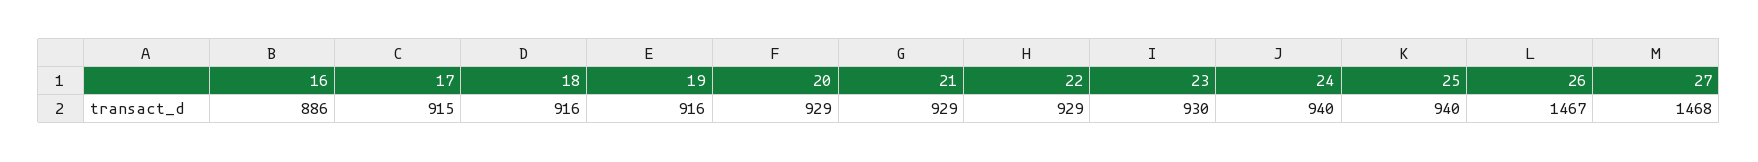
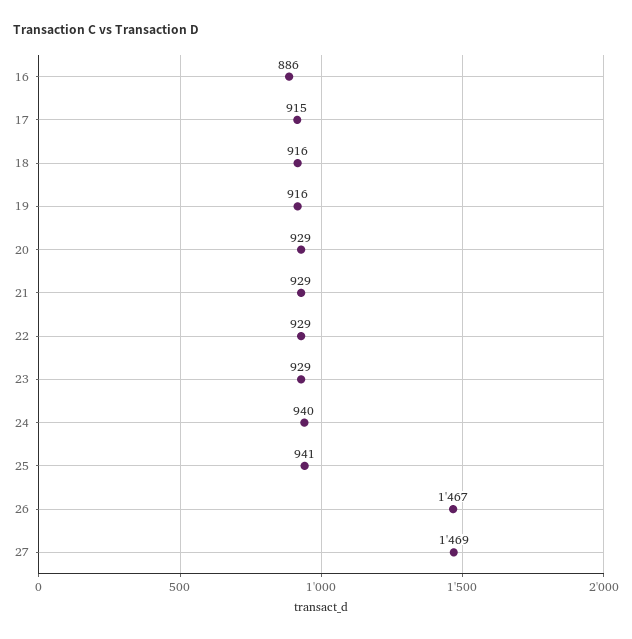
23: 930 -> 929
25: 940 -> 941
27: 1468 -> 1469

